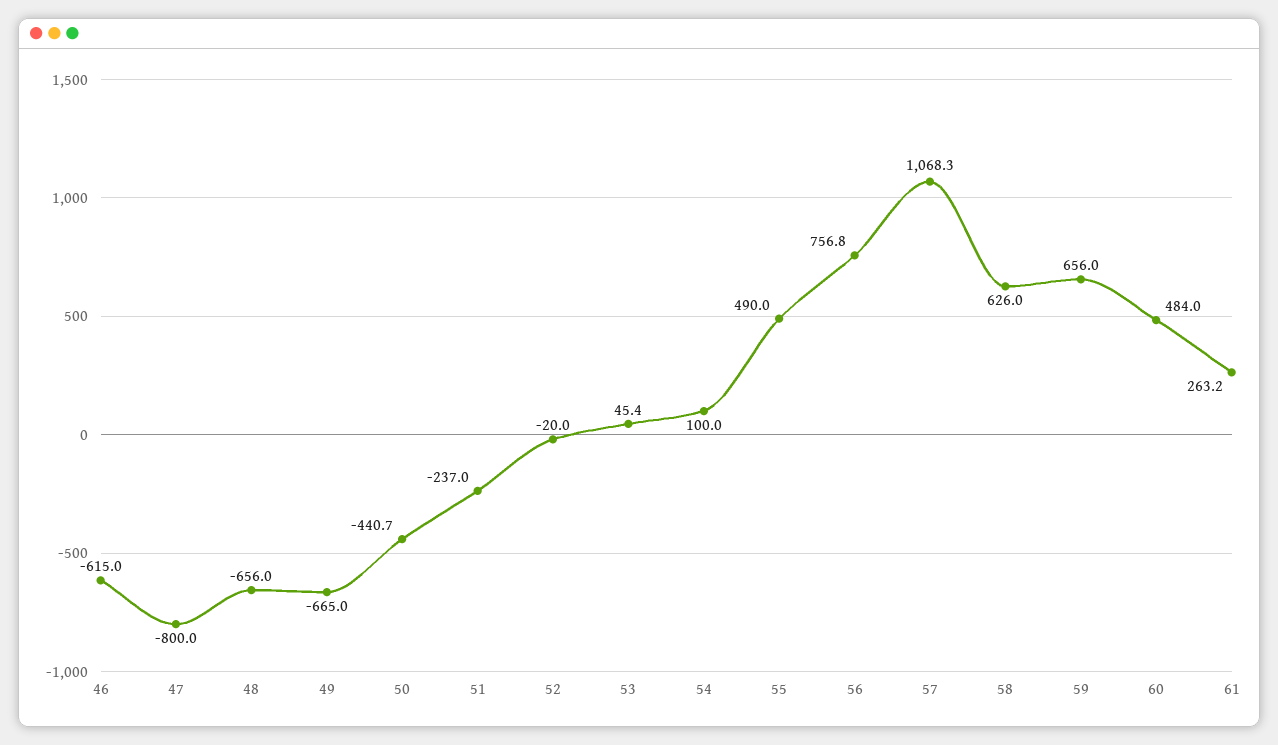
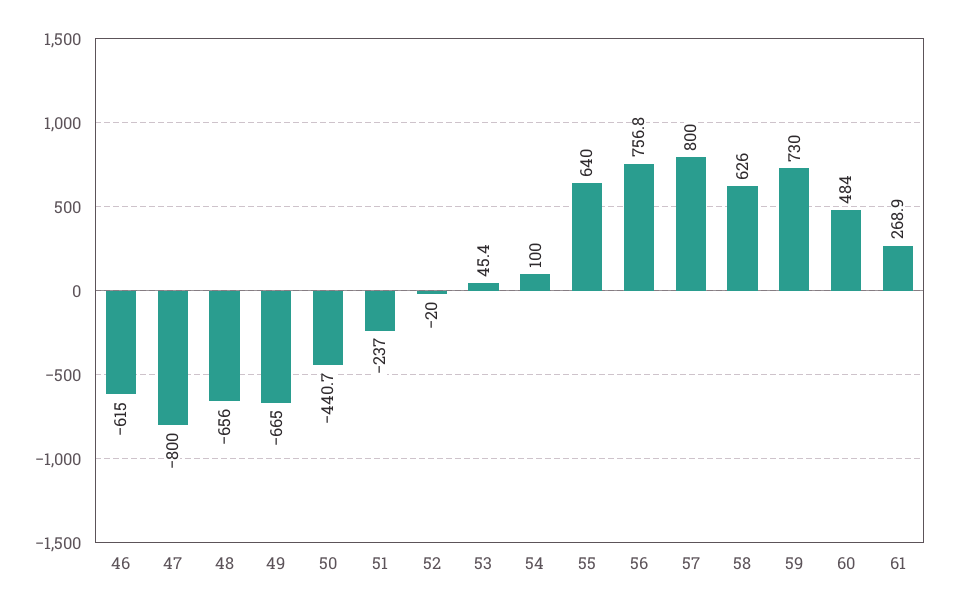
55: 490 -> 640
57: 1068.3 -> 800
59: 656 -> 730
61: 263.2 -> 268.9

